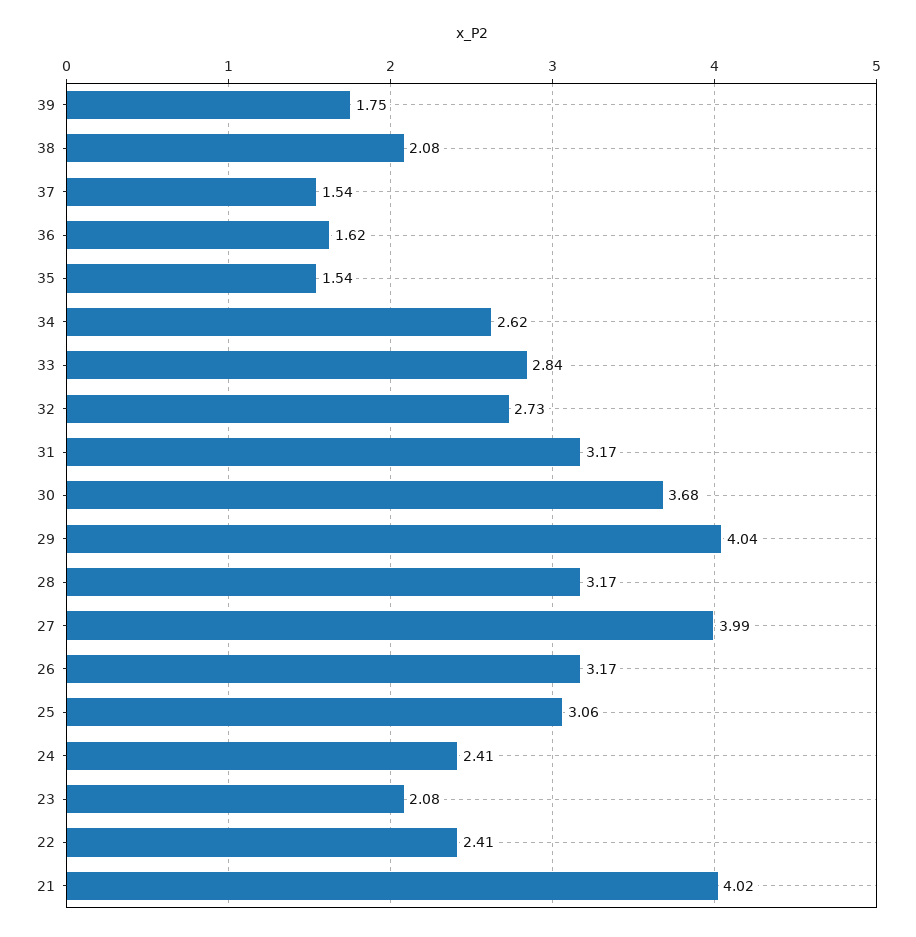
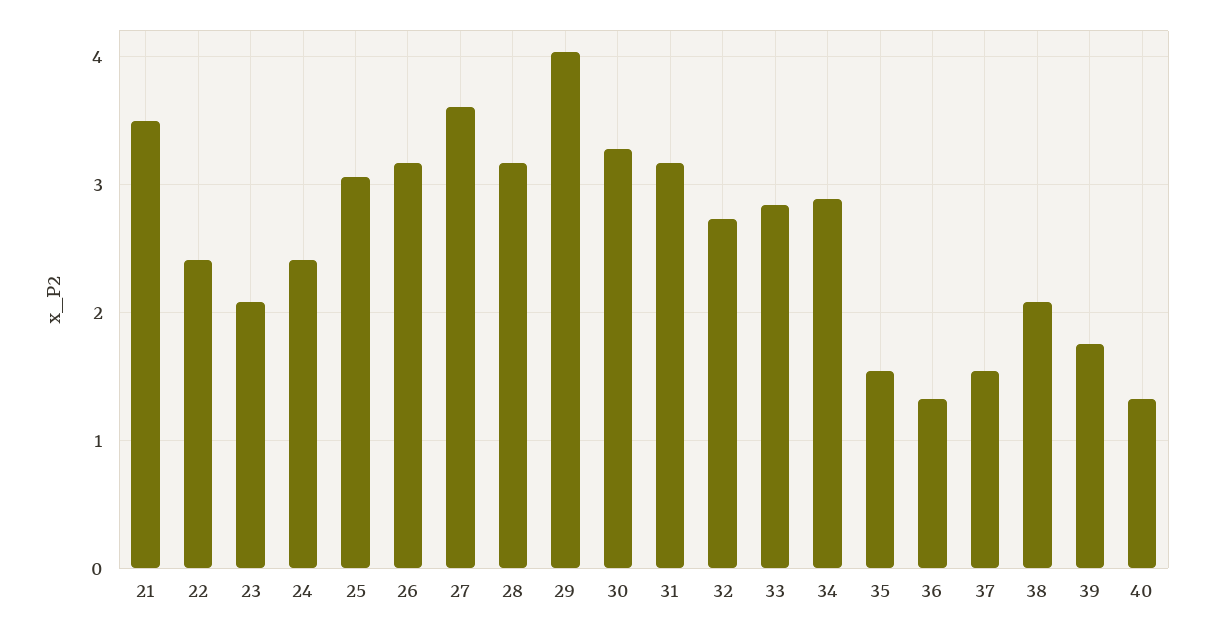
36: 1.62 -> 1.3
34: 2.62 -> 2.9
30: 3.68 -> 3.3
27: 3.99 -> 3.6
21: 4.02 -> 3.5
40: none -> 1.3

